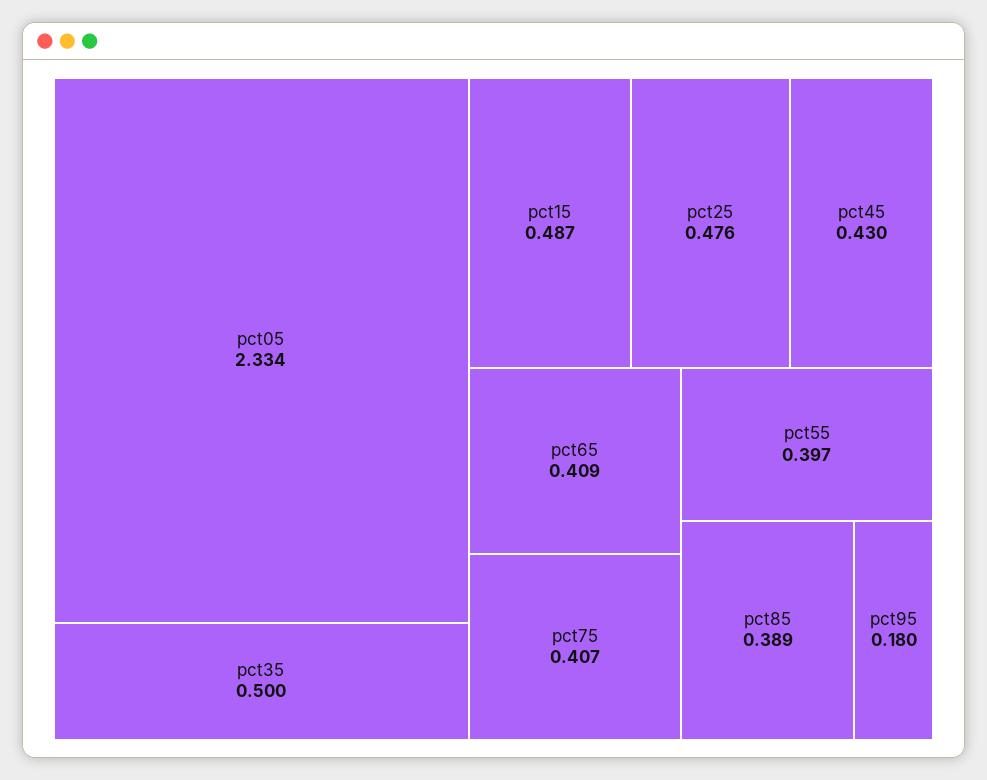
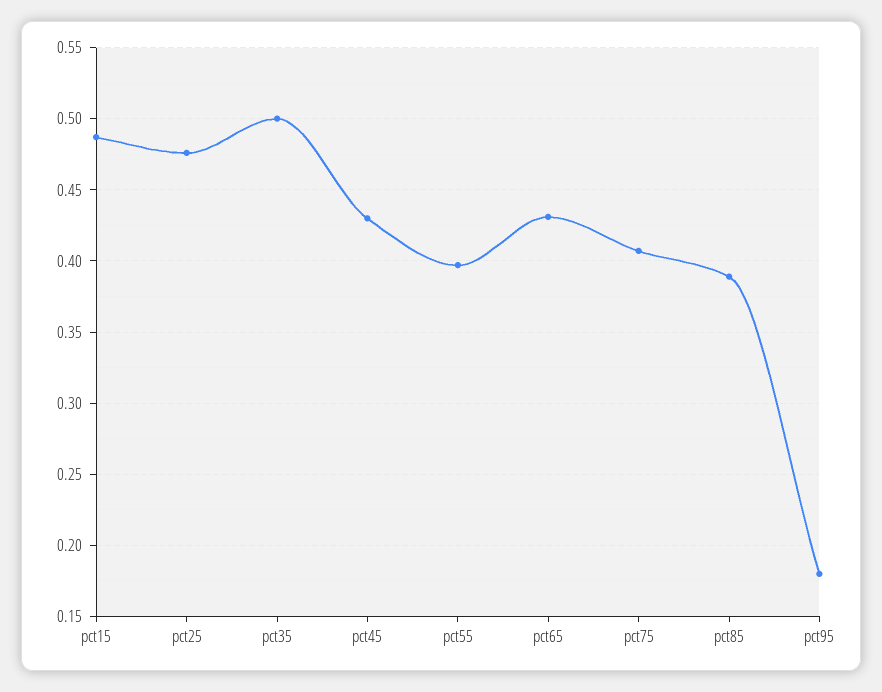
pct05: 2.334 -> none
pct65: 0.409 -> 0.43

